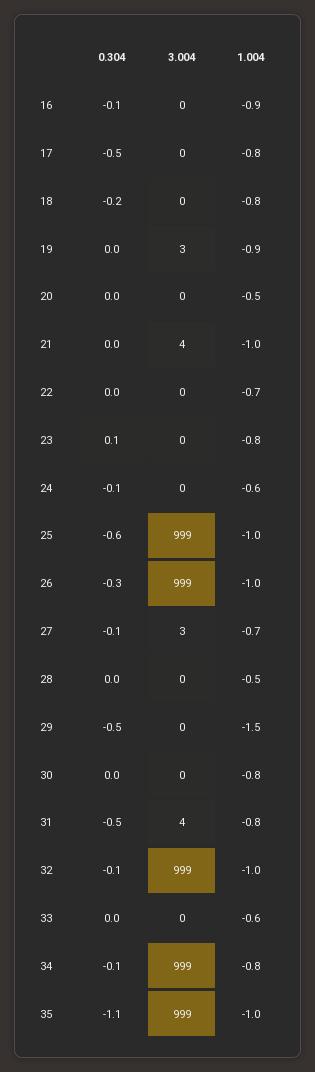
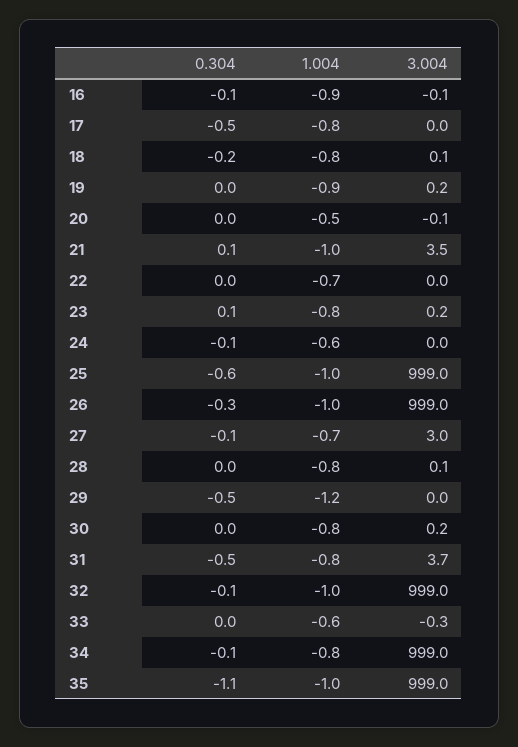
3.004, 19: 3 -> 0.2
0.304, 21: 0 -> 0.1
1.004, 28: -0.5 -> -0.8
1.004, 29: -1.5 -> -1.2

